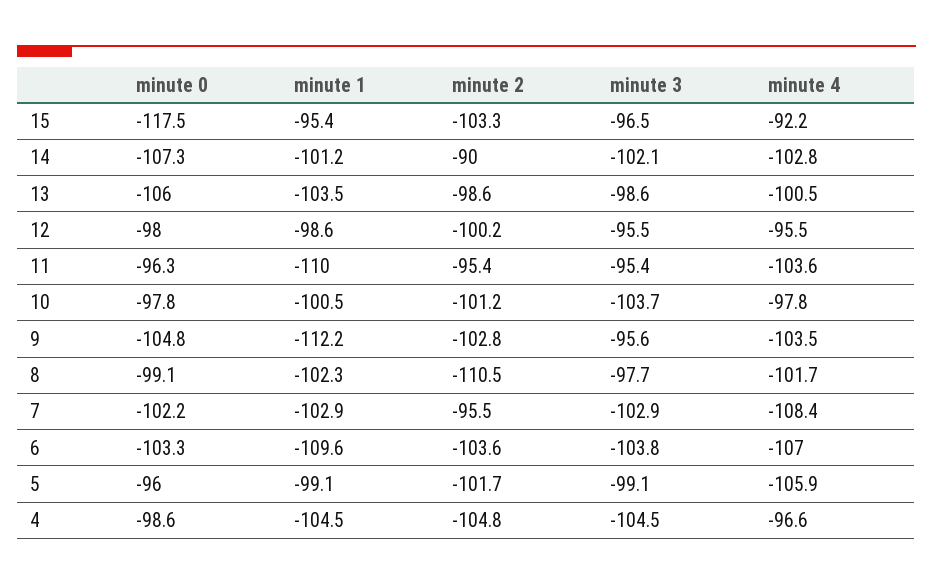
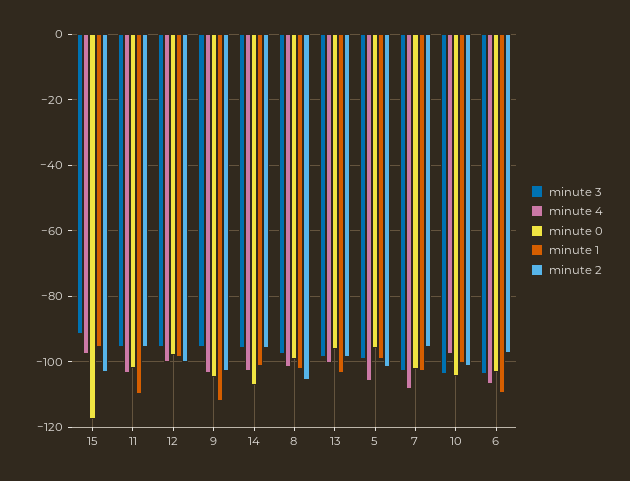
minute 3, 15: -96.5 -> -92
minute 4, 15: -92.2 -> -98
minute 2, 14: -90 -> -96
minute 3, 14: -102.1 -> -96
minute 0, 13: -106 -> -96
minute 4, 12: -95.5 -> -100
minute 0, 11: -96.3 -> -102
minute 0, 10: -97.8 -> -104
minute 2, 8: -110.5 -> -106
minute 2, 6: -103.6 -> -98
minute 0, 4: -98.6 -> none
minute 1, 4: -104.5 -> none
minute 2, 4: -104.8 -> none
minute 3, 4: -104.5 -> none
minute 4, 4: -96.6 -> none

